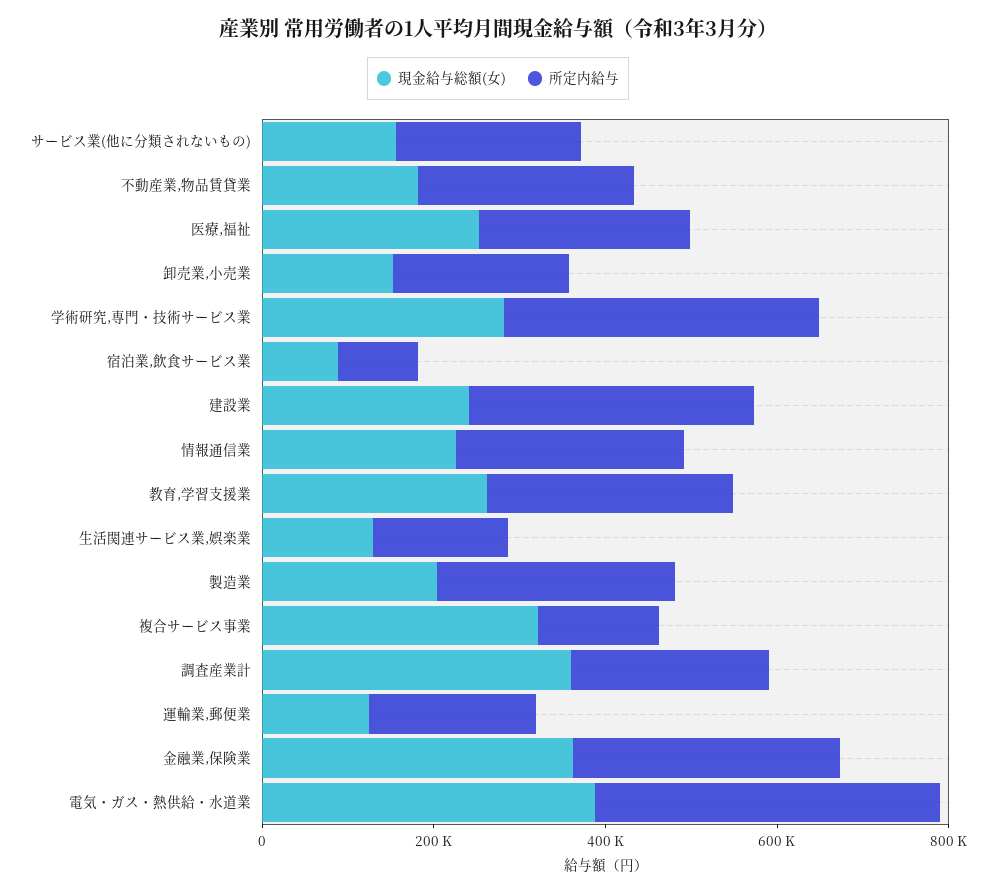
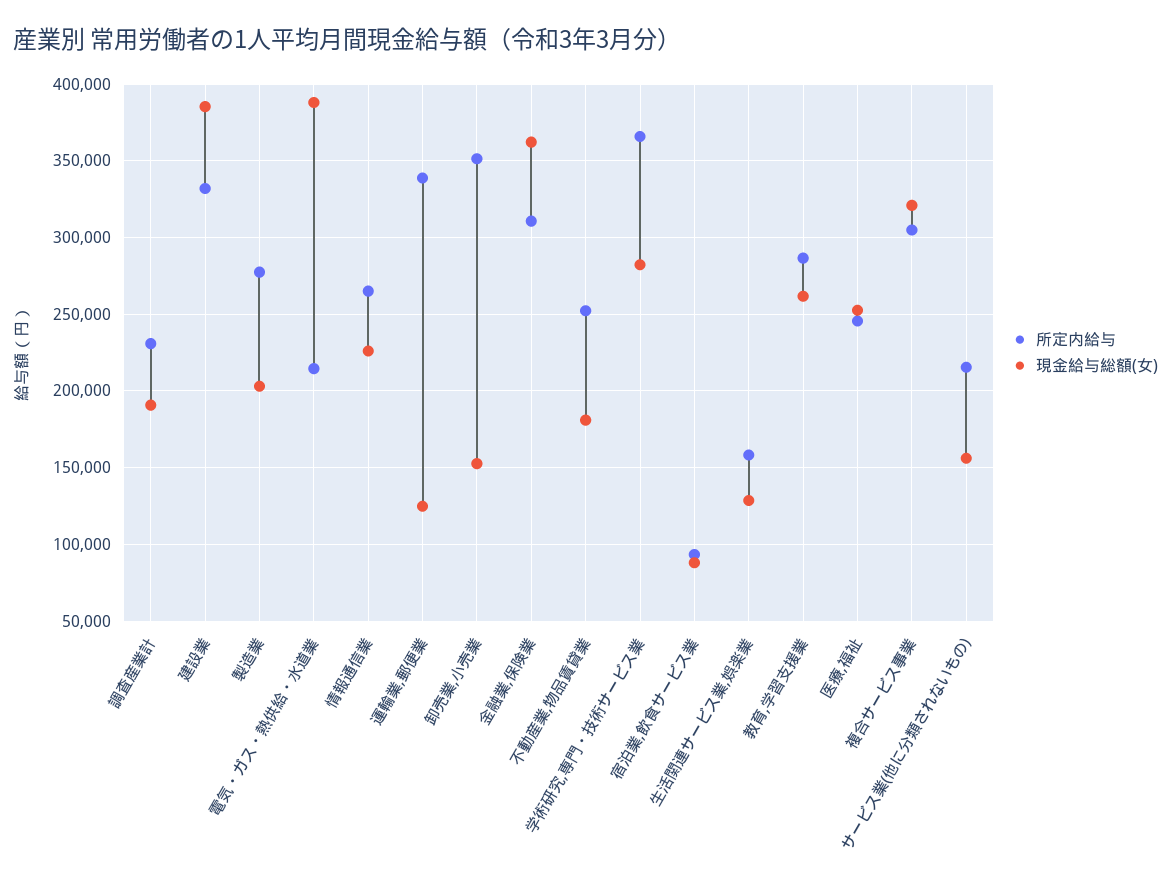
所定内給与, 卸売業,小売業: 200000 -> 350000
現金給与総額(女), 建設業: 250000 -> 385000
所定内給与, 複合サービス事業: 150000 -> 305000
現金給与総額(女), 調査産業計: 350000 -> 190000
所定内給与, 運輸業,郵便業: 200000 -> 340000
所定内給与, 電気・ガス・熱供給・水道業: 400000 -> 215000

